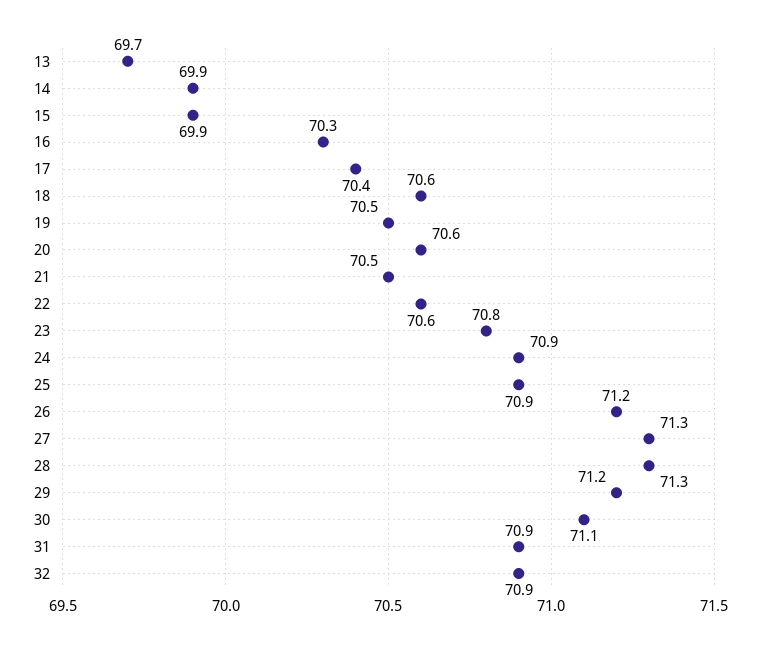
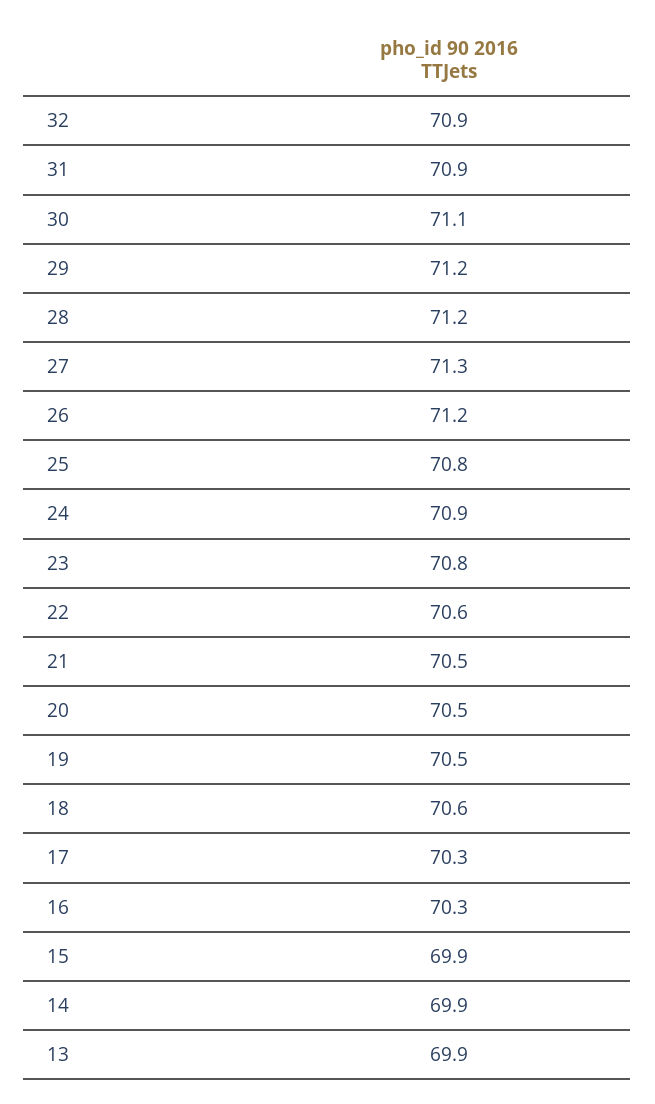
13: 69.7 -> 69.9
17: 70.4 -> 70.3
20: 70.6 -> 70.5
25: 70.9 -> 70.8
28: 71.3 -> 71.2

